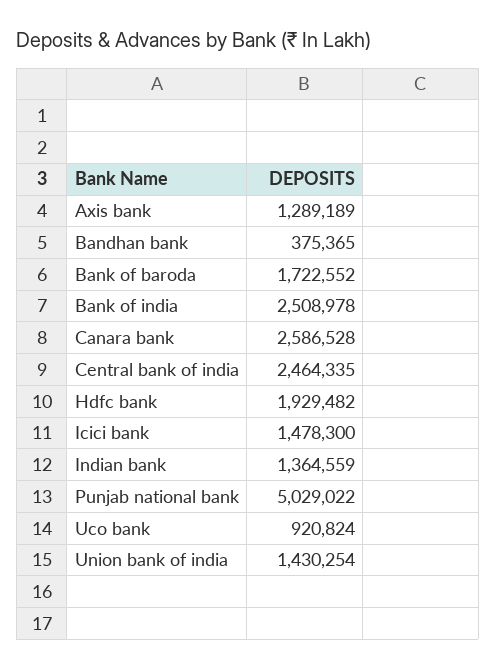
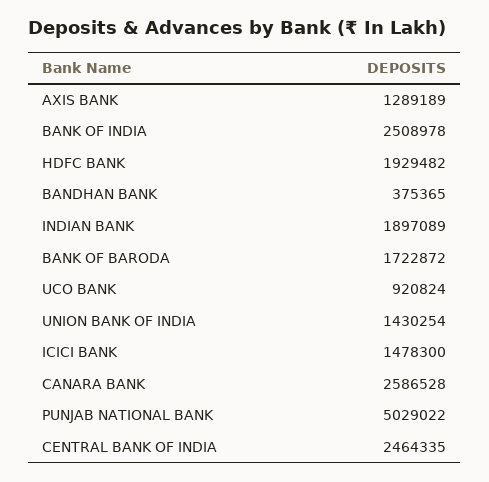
Bank of baroda: 1722552 -> 1722872
Indian bank: 1364559 -> 1897089

